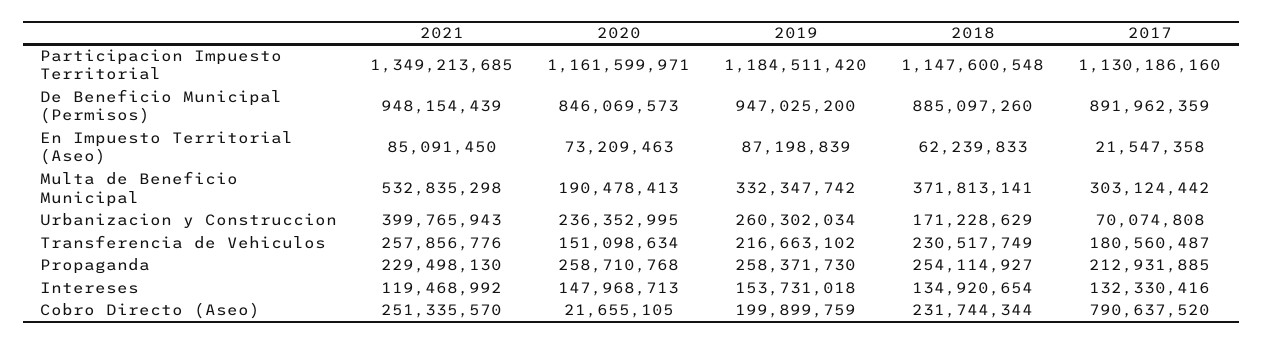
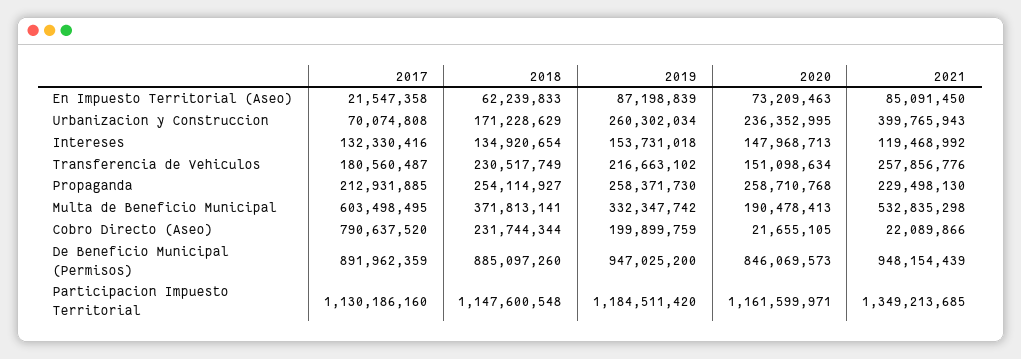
2017, Multa de Beneficio Municipal: 303124442 -> 603498495
2021, Cobro Directo (Aseo): 251335570 -> 22089866

